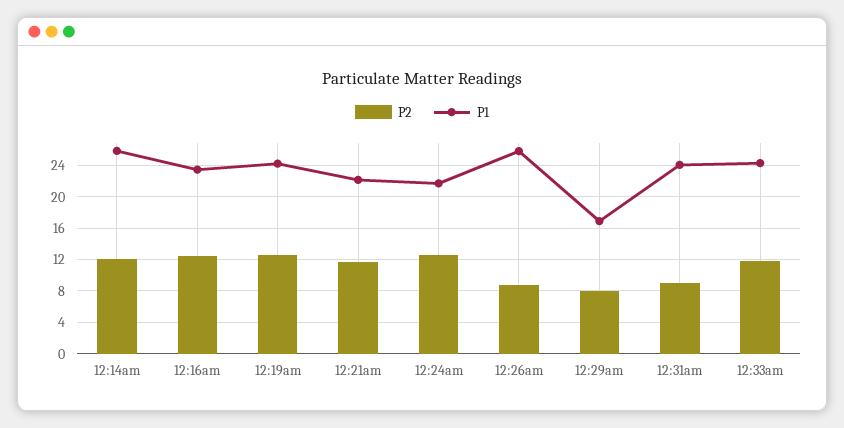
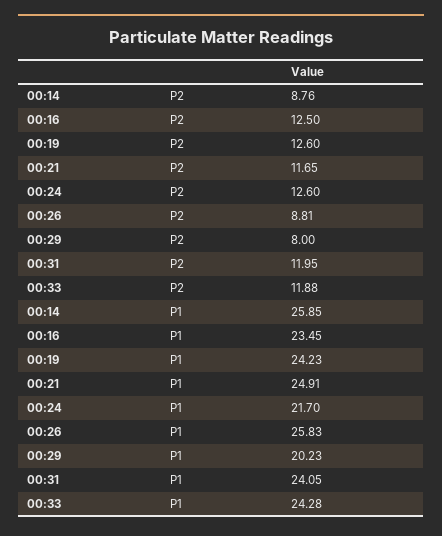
P2, 12:14am: 12 -> 8.76
P1, 12:21am: 22 -> 24.91
P1, 12:29am: 17 -> 20.23
P2, 12:31am: 9 -> 11.95

